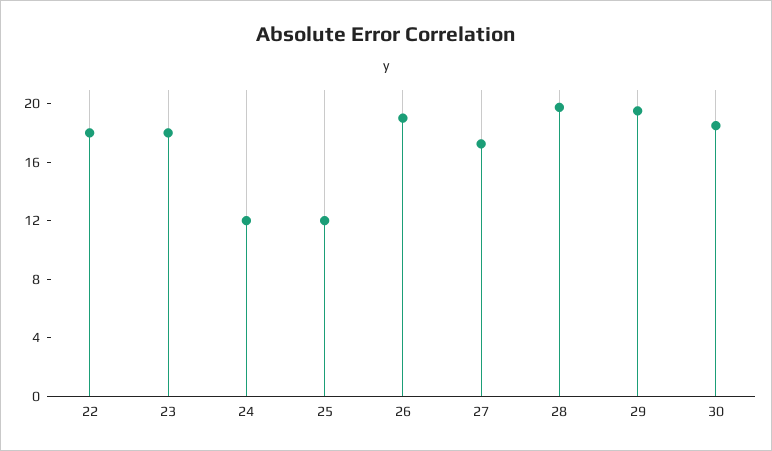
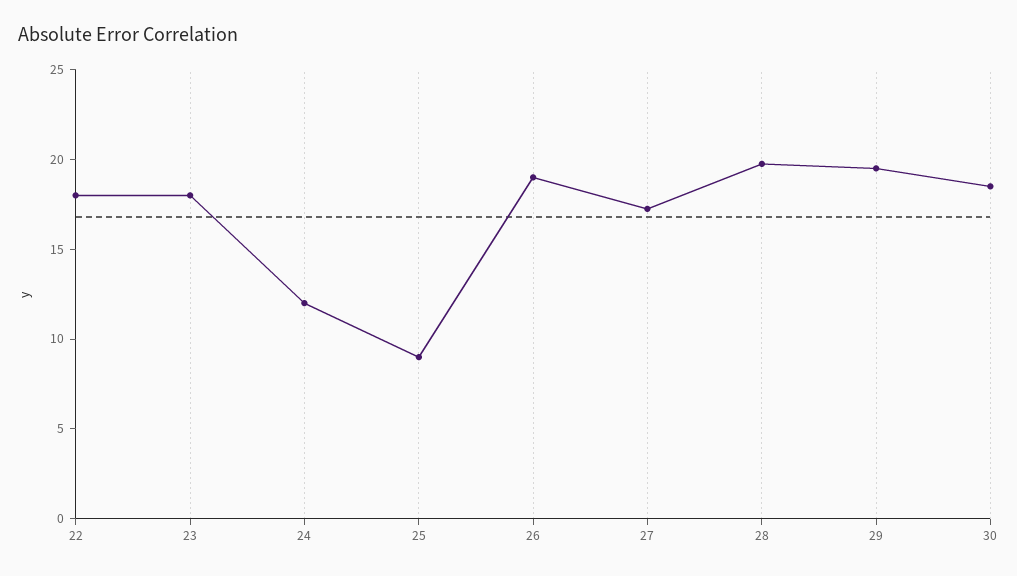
25: 12 -> 9

